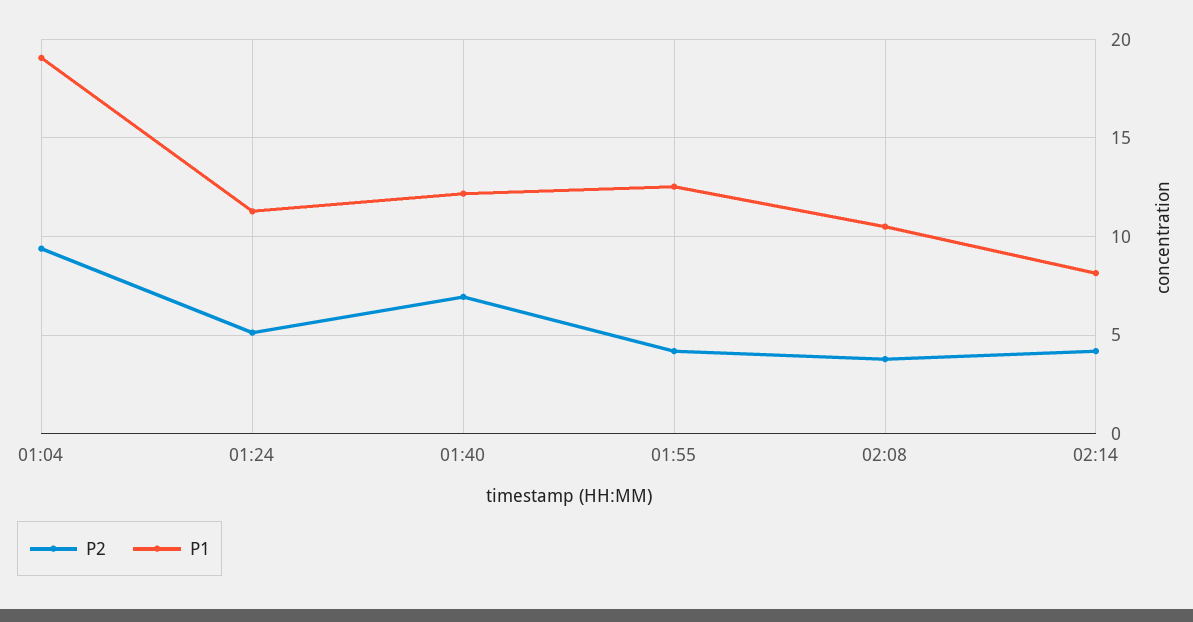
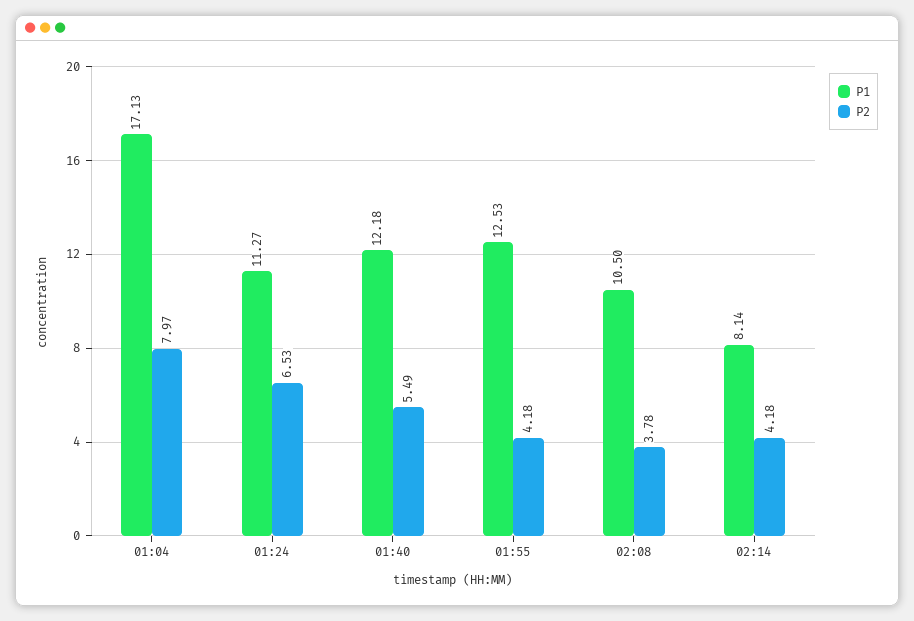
P2, 01:04: 9.5 -> 7.97
P1, 01:04: 19 -> 17.13
P2, 01:24: 5 -> 6.53
P2, 01:40: 7 -> 5.49

